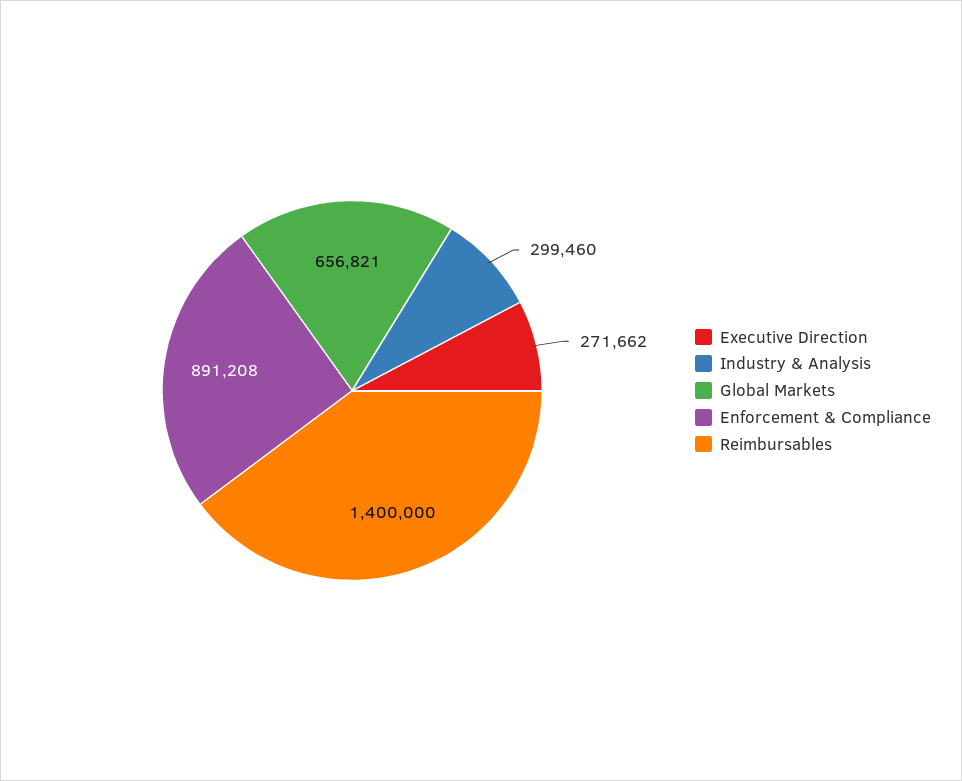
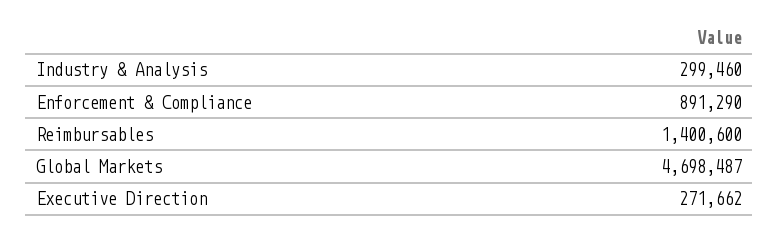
Global Markets: 656821 -> 4698487
Enforcement & Compliance: 891208 -> 891290
Reimbursables: 1400000 -> 1400600

